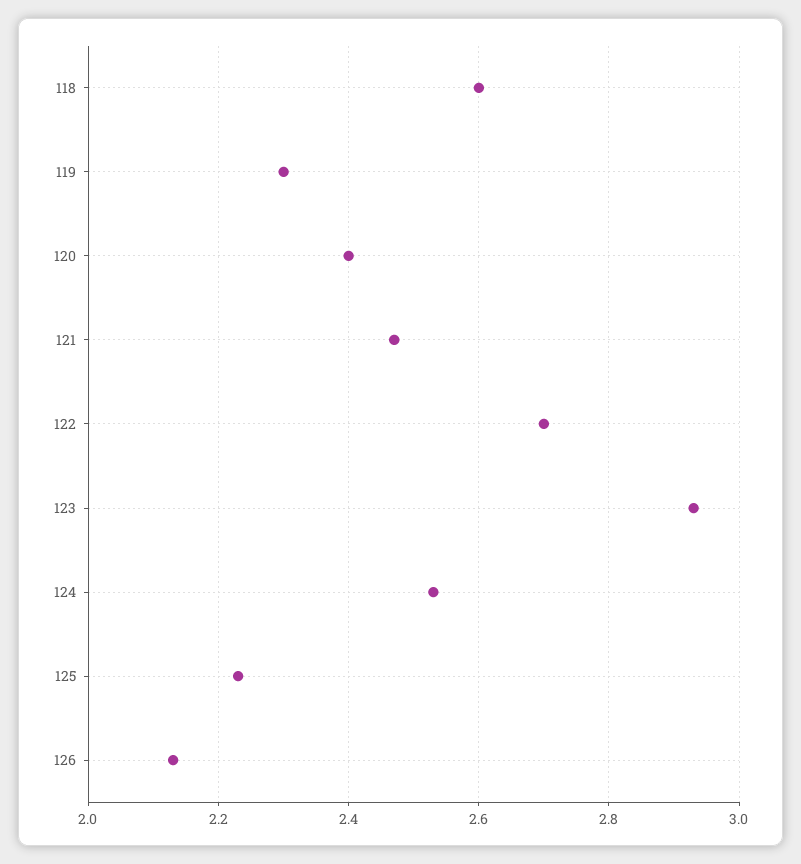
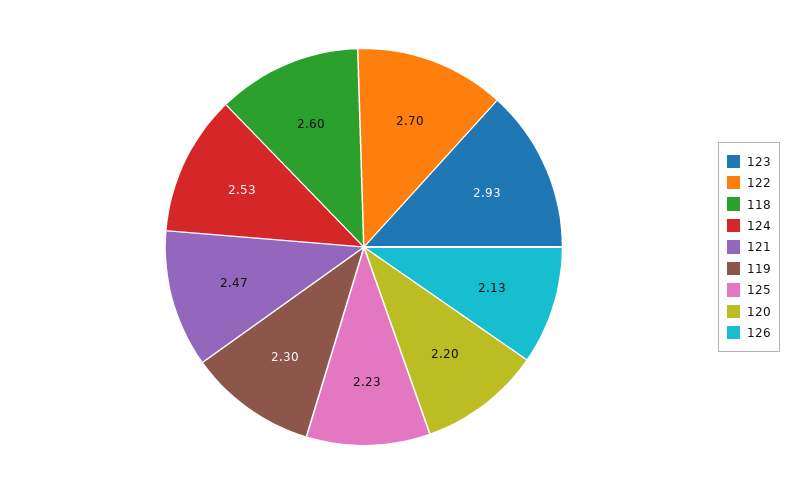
120: 2.4 -> 2.2

